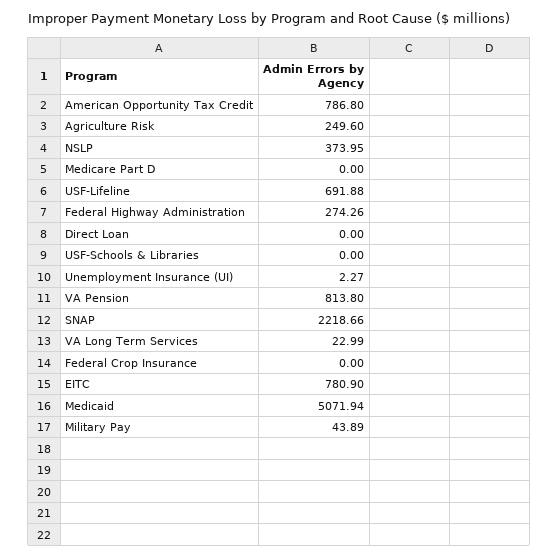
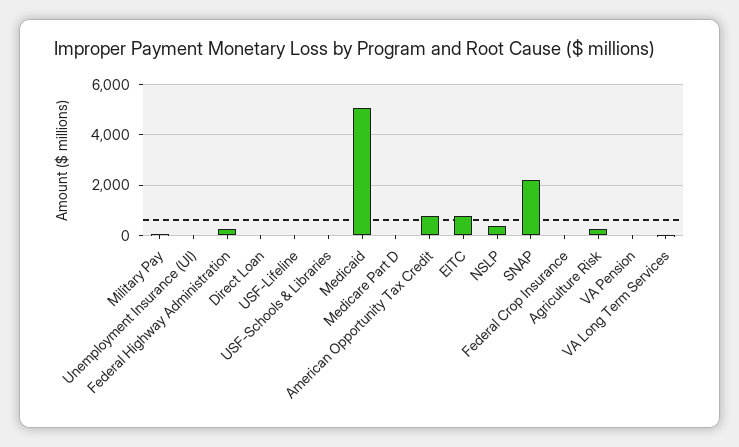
USF-Lifeline: 691.88 -> 0
VA Pension: 813.8 -> 0

